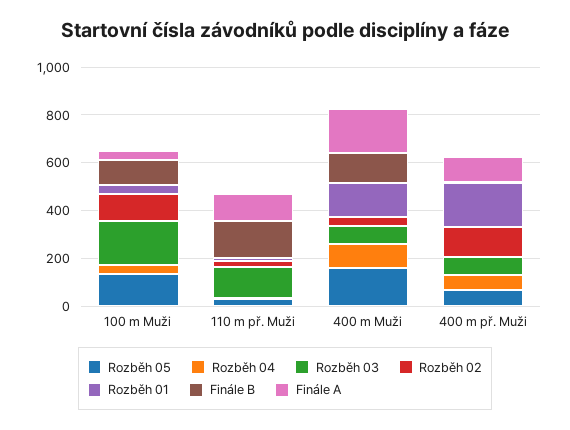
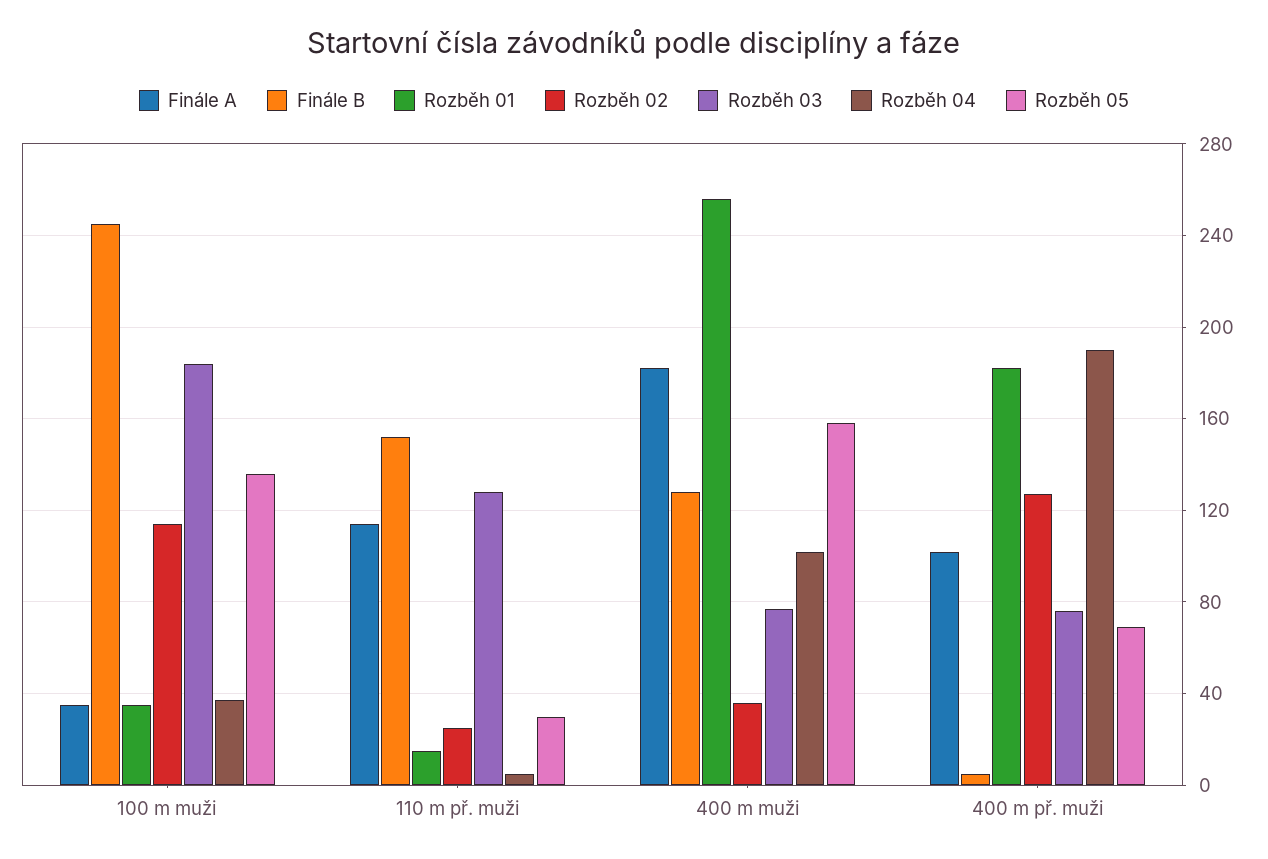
Finále B, 100 m Muži: 100 -> 245
Rozběh 01, 400 m Muži: 150 -> 255
Rozběh 04, 400 m př. Muži: 50 -> 190

